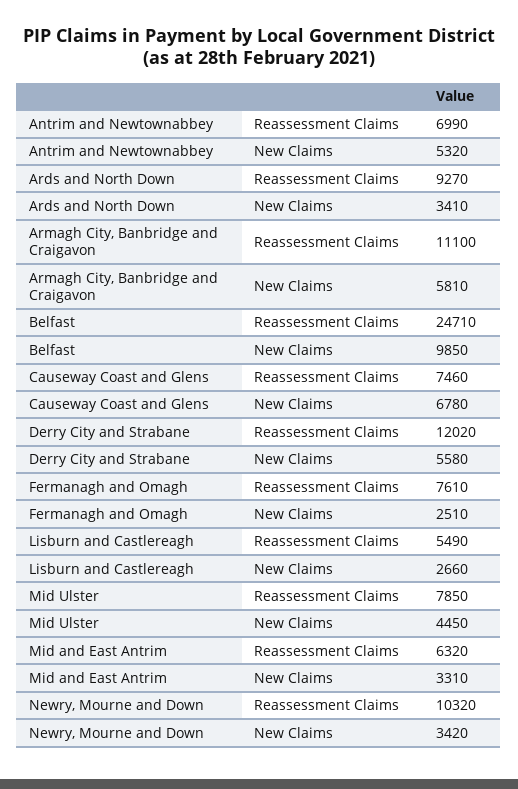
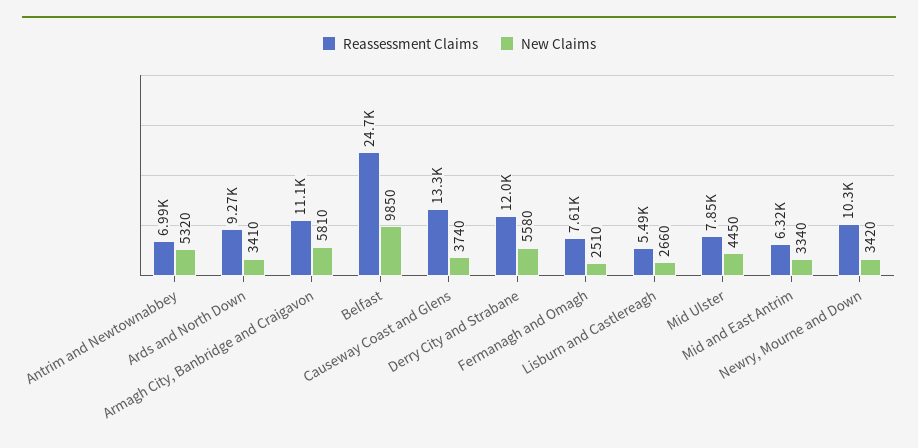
Reassessment Claims, Causeway Coast and Glens: 7460 -> 13300
New Claims, Causeway Coast and Glens: 6780 -> 3740
New Claims, Mid and East Antrim: 3310 -> 3340

